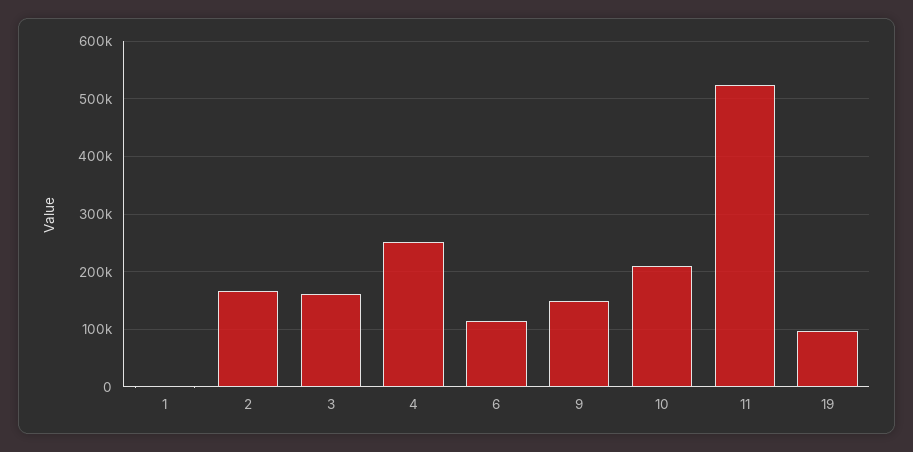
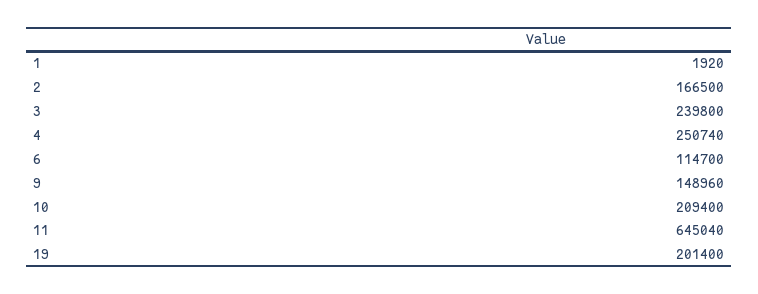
3: 160000 -> 239800
11: 520000 -> 645040
19: 100000 -> 201400

